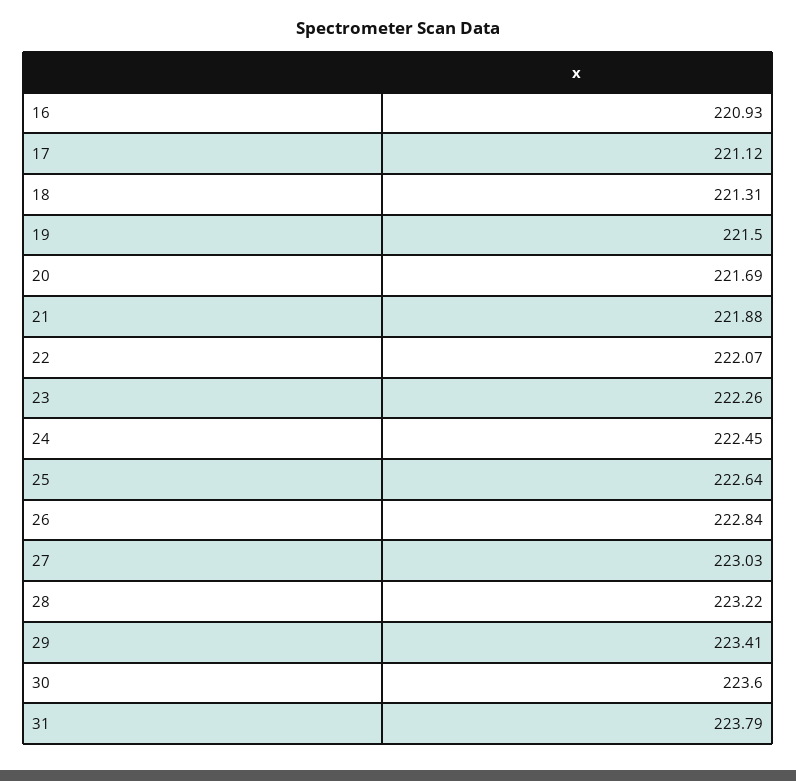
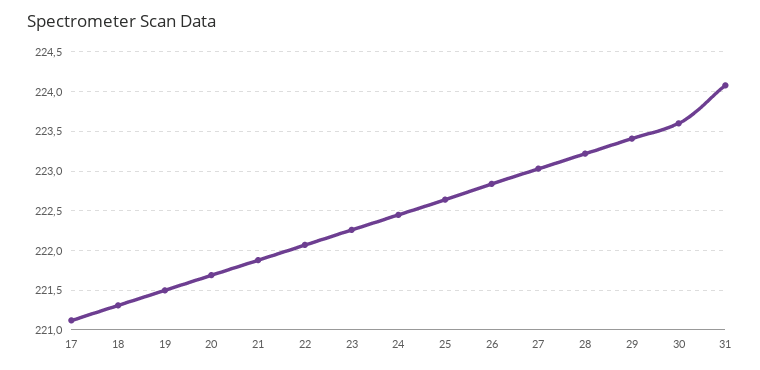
16: 220.93 -> none
31: 223.79 -> 224.1

